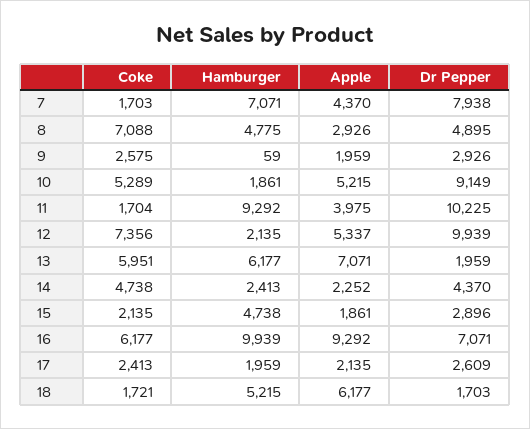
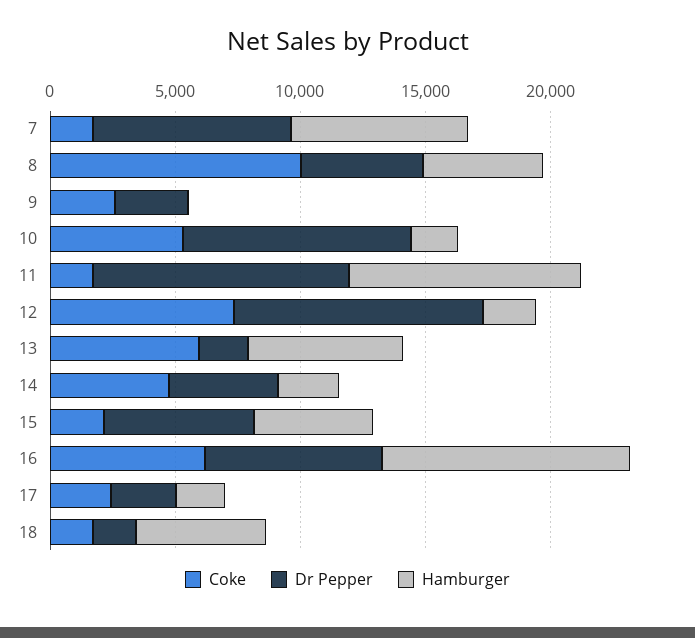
Apple, 7: 4370 -> none
Coke, 8: 7088 -> 10000
Apple, 8: 2926 -> none
Apple, 9: 1959 -> none
Apple, 10: 5215 -> none
Apple, 11: 3975 -> none
Apple, 12: 5337 -> none
Apple, 13: 7071 -> none
Apple, 14: 2252 -> none
Apple, 15: 1861 -> none
Dr Pepper, 15: 2896 -> 6000
Apple, 16: 9292 -> none
Apple, 17: 2135 -> none
Apple, 18: 6177 -> none

